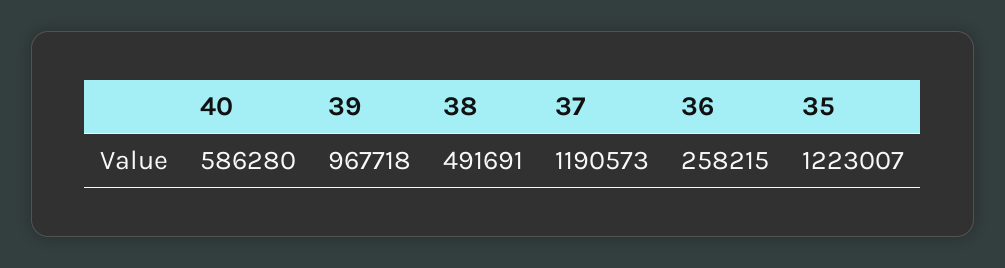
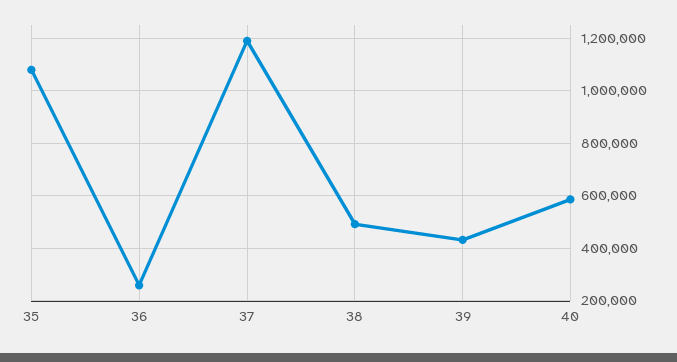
39: 967718 -> 425000
35: 1223007 -> 1075000

